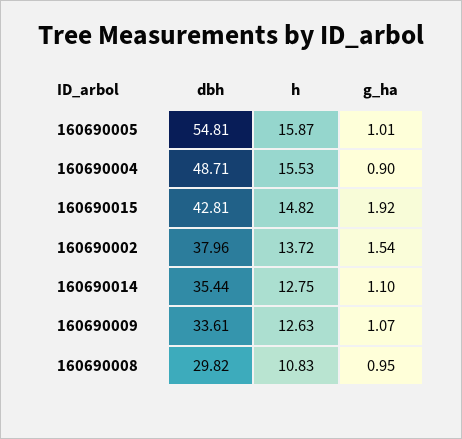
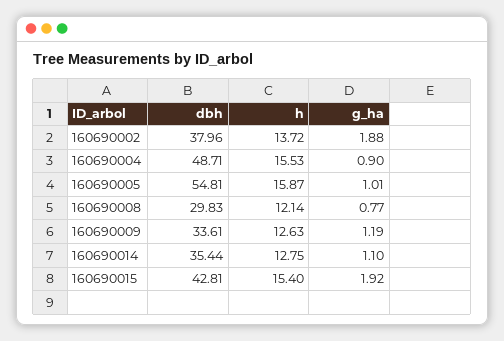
h, 160690015: 14.82 -> 15.4
g_ha, 160690002: 1.54 -> 1.88
g_ha, 160690009: 1.07 -> 1.19
dbh, 160690008: 29.82 -> 29.83
h, 160690008: 10.83 -> 12.14
g_ha, 160690008: 0.95 -> 0.77

